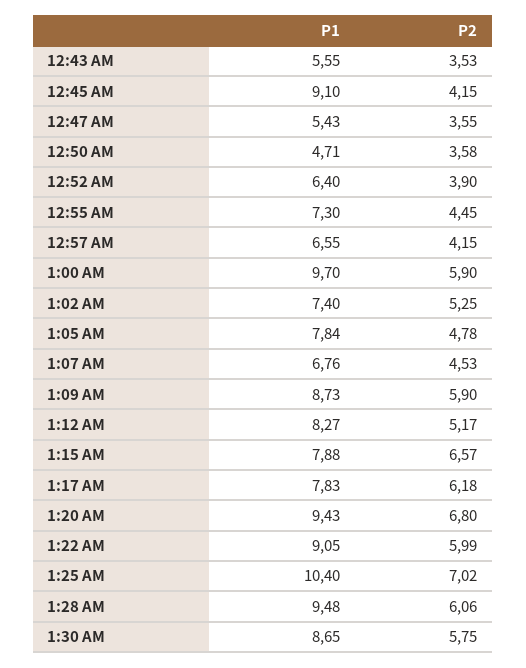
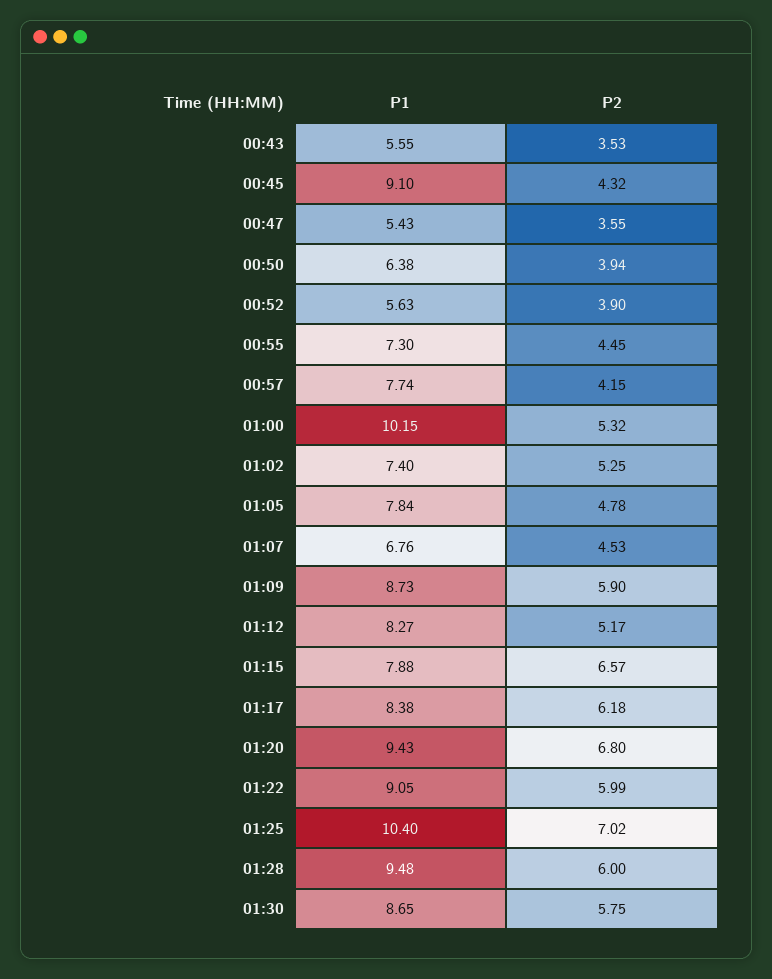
P2, 12:45 AM: 4.15 -> 4.32
P1, 12:50 AM: 4.71 -> 6.38
P2, 12:50 AM: 3.58 -> 3.94
P1, 12:52 AM: 6.4 -> 5.63
P1, 12:57 AM: 6.55 -> 7.74
P1, 1:00 AM: 9.7 -> 10.15
P2, 1:00 AM: 5.9 -> 5.32
P1, 1:17 AM: 7.83 -> 8.38
P2, 1:28 AM: 6.06 -> 6

